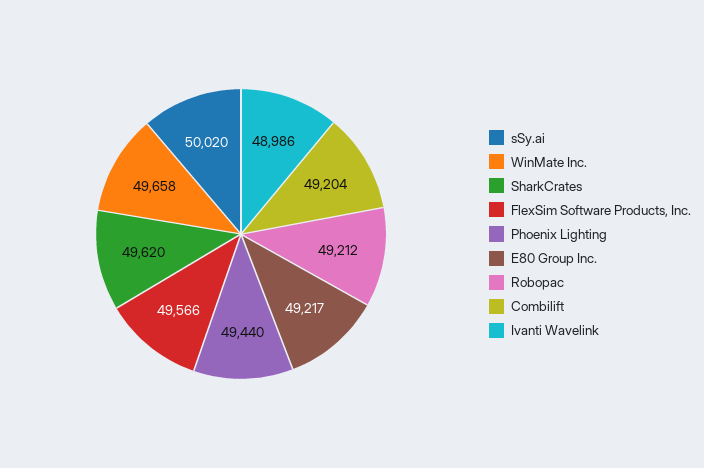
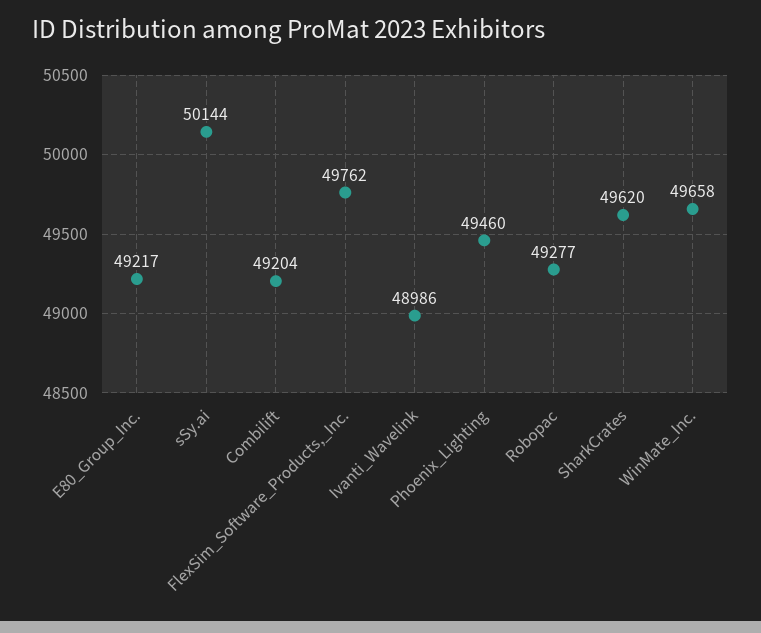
sSy.ai: 50020 -> 50144
FlexSim Software Products, Inc.: 49566 -> 49762
Phoenix Lighting: 49440 -> 49460
Robopac: 49212 -> 49277

